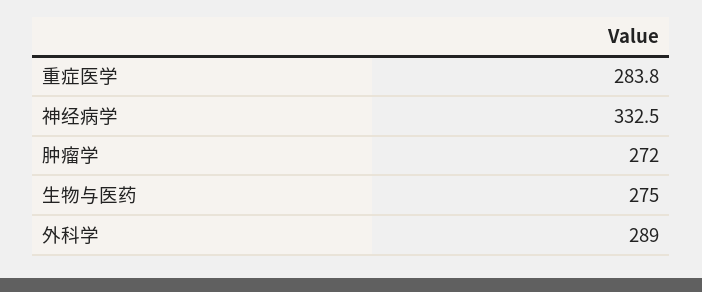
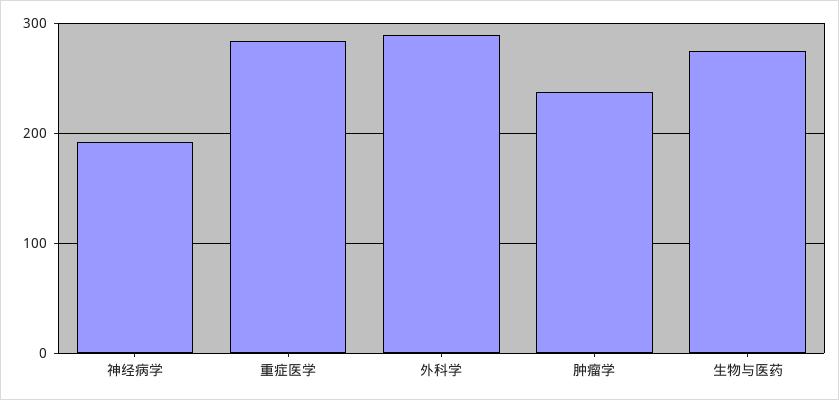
神经病学: 332.5 -> 190
肿瘤学: 272 -> 240

